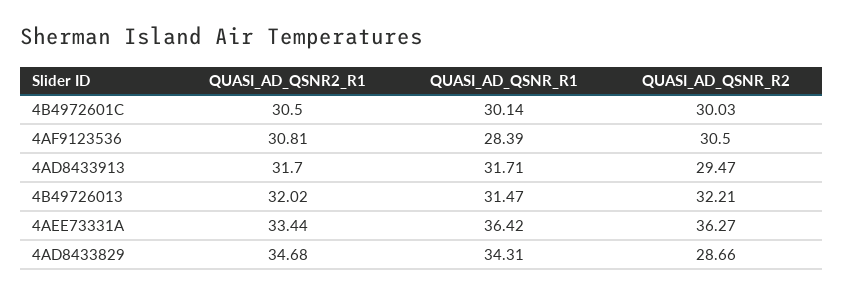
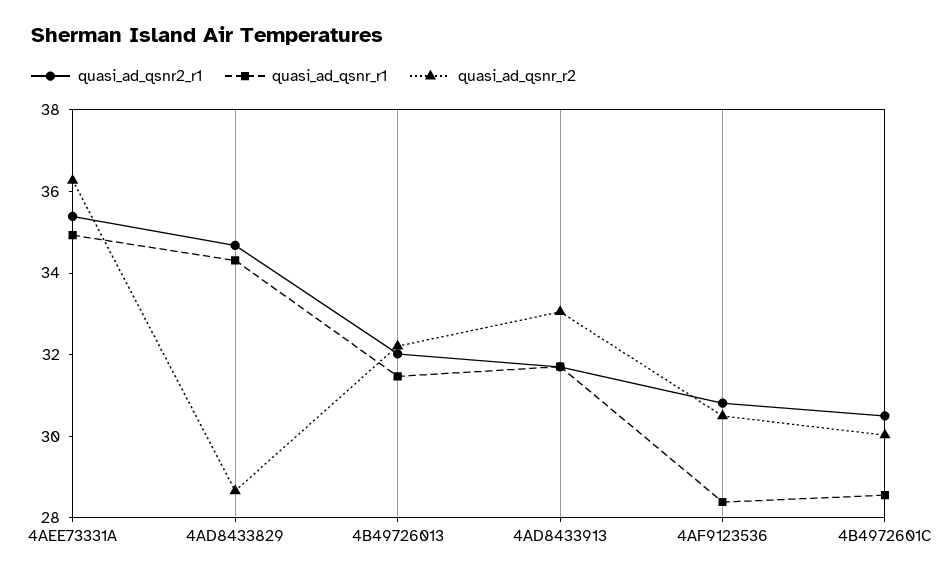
QUASI_AD_QSNR_R1, 4B4972601C: 30.14 -> 28.5
QUASI_AD_QSNR_R2, 4AD8433913: 29.47 -> 33
QUASI_AD_QSNR2_R1, 4AEE73331A: 33.44 -> 35.5
QUASI_AD_QSNR_R1, 4AEE73331A: 36.42 -> 35

